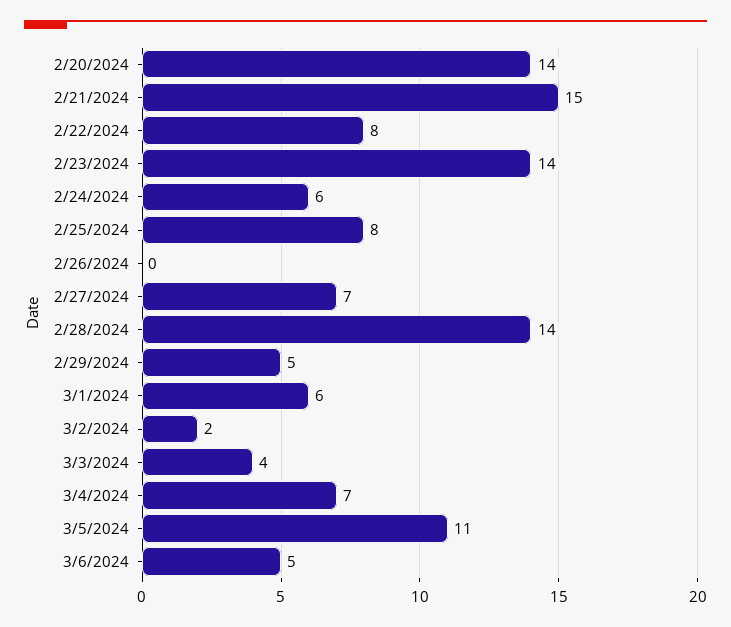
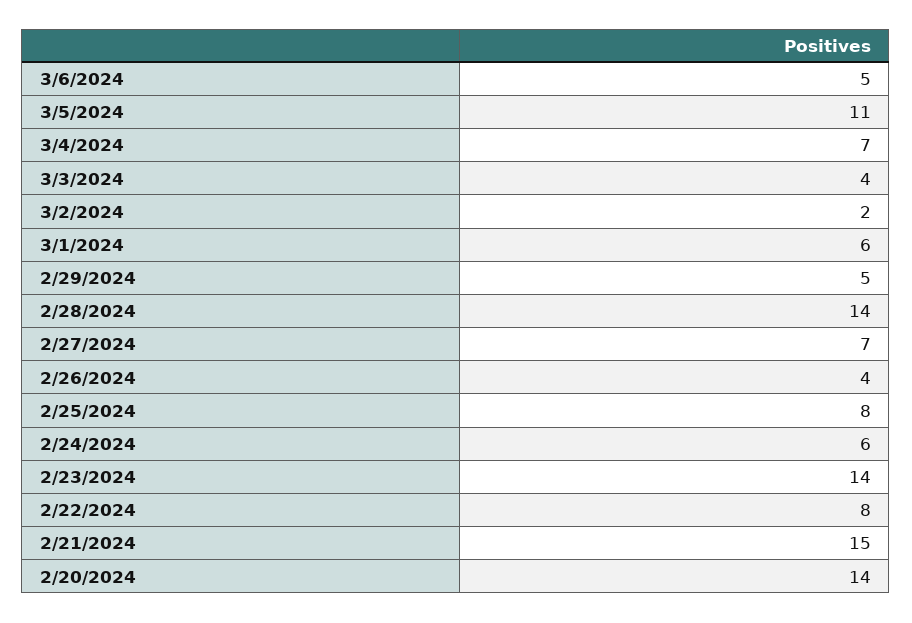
2/26/2024: 0 -> 4

